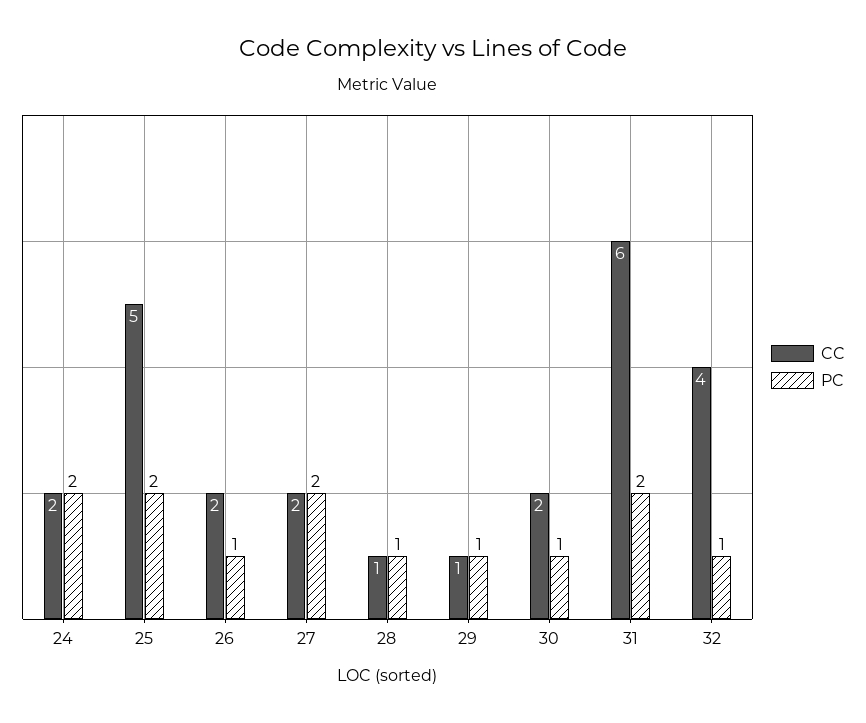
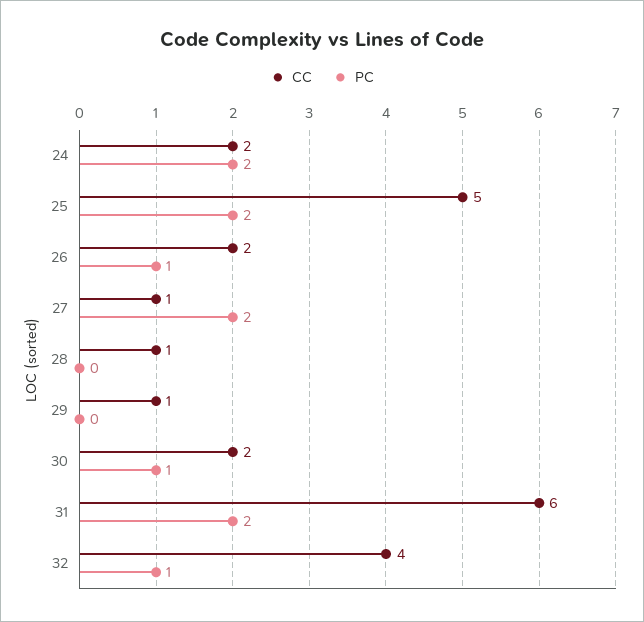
CC, 27: 2 -> 1
PC, 28: 1 -> 0
PC, 29: 1 -> 0

